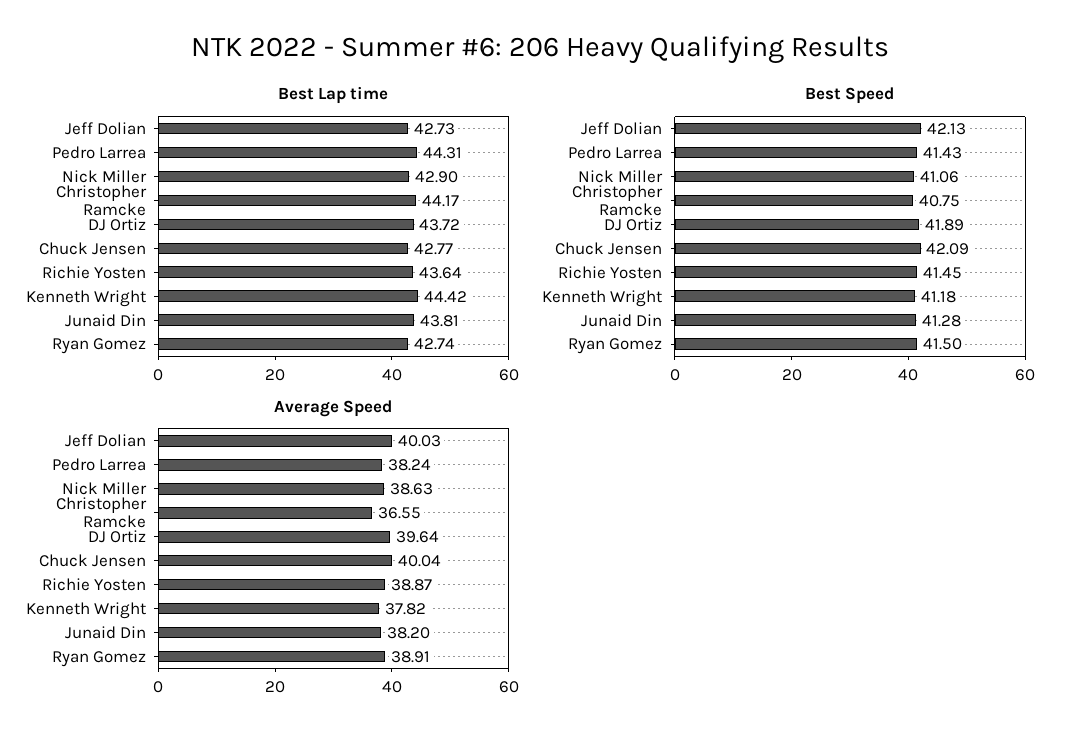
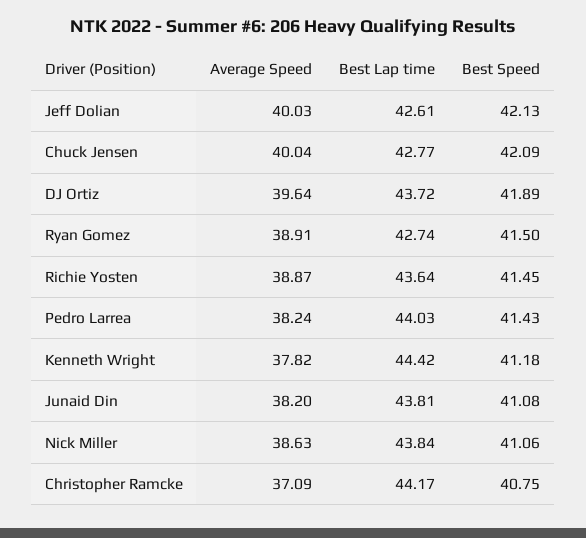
Best Lap time, Jeff Dolian: 42.73 -> 42.61
Best Lap time, Pedro Larrea: 44.31 -> 44.03
Best Lap time, Nick Miller: 42.9 -> 43.84
Best Speed, Junaid Din: 41.28 -> 41.08
Average Speed, Christopher Ramcke: 36.55 -> 37.09

